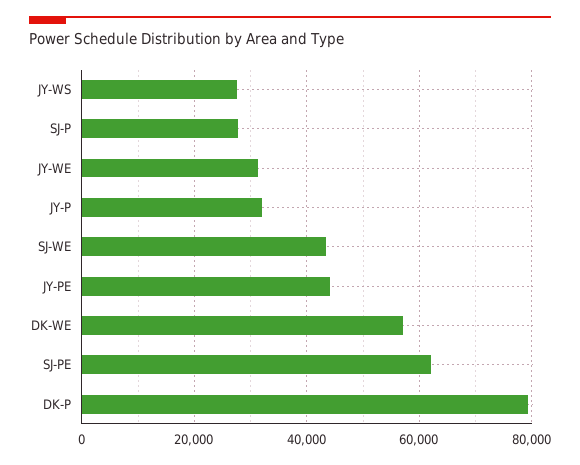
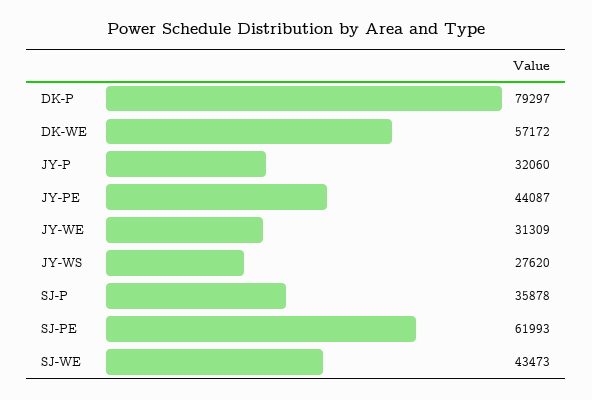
SJ-P: 28000 -> 35878

